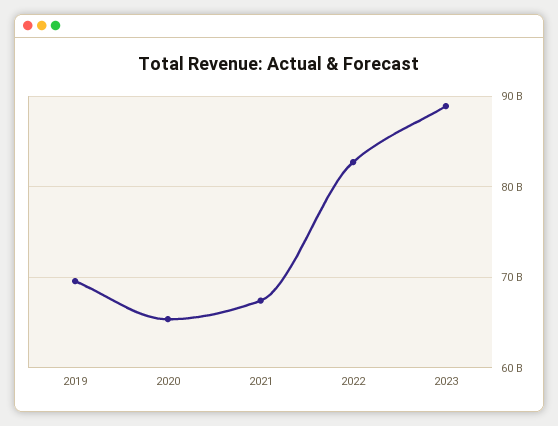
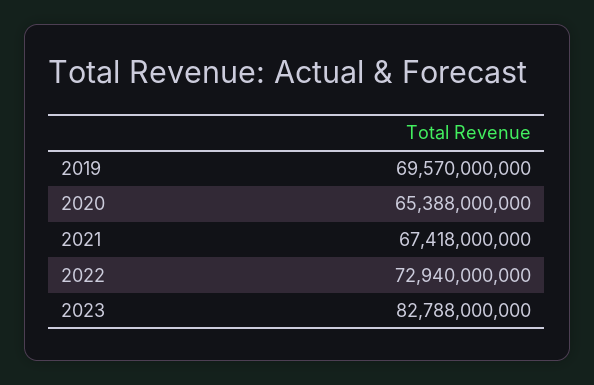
2022: 83000000000 -> 72940000000
2023: 89000000000 -> 82788000000

